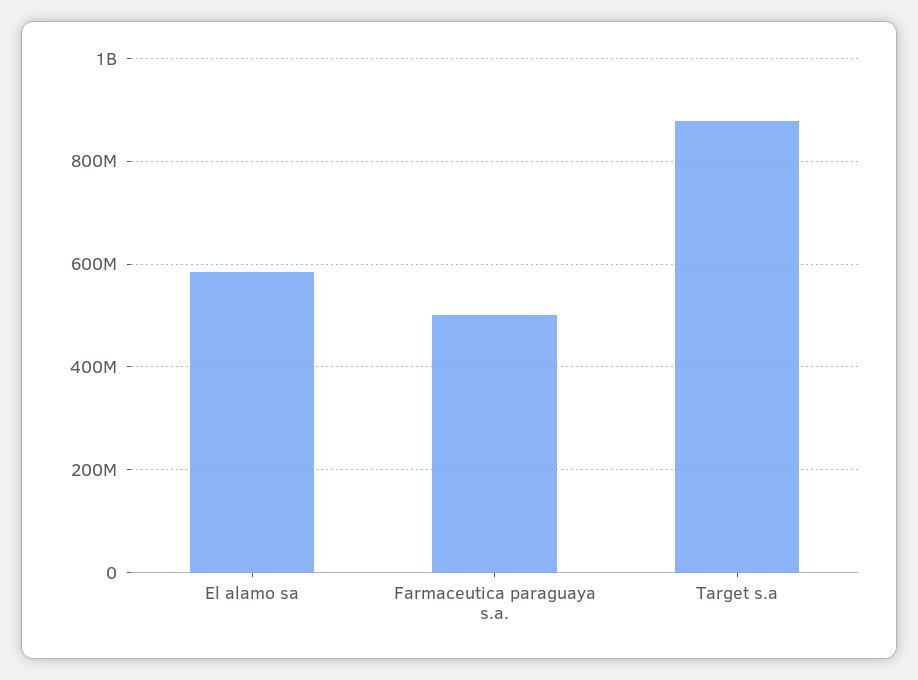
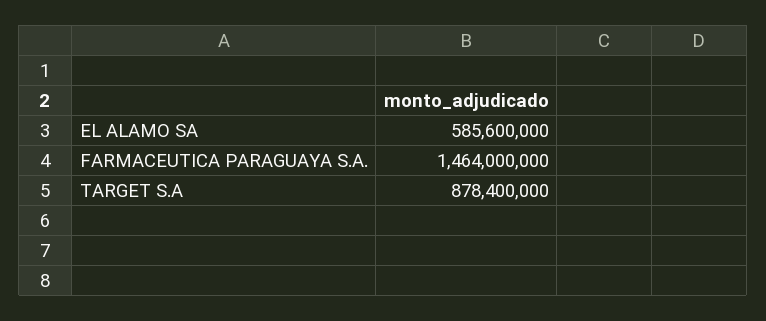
Farmaceutica paraguaya s.a.: 500000000 -> 1464000000

